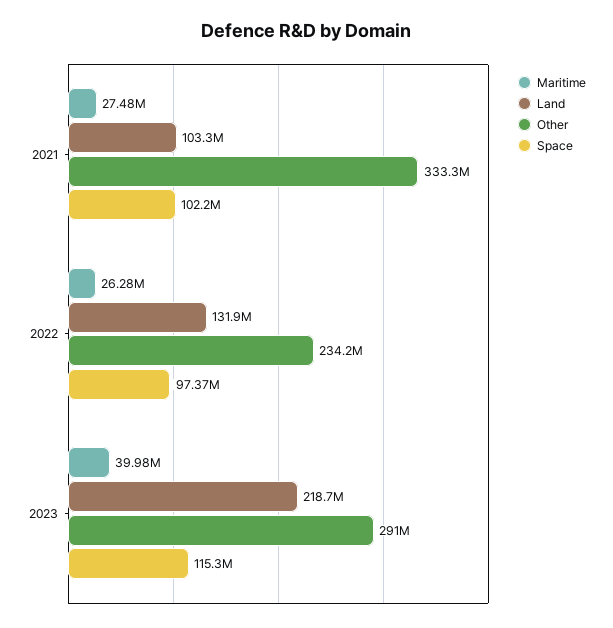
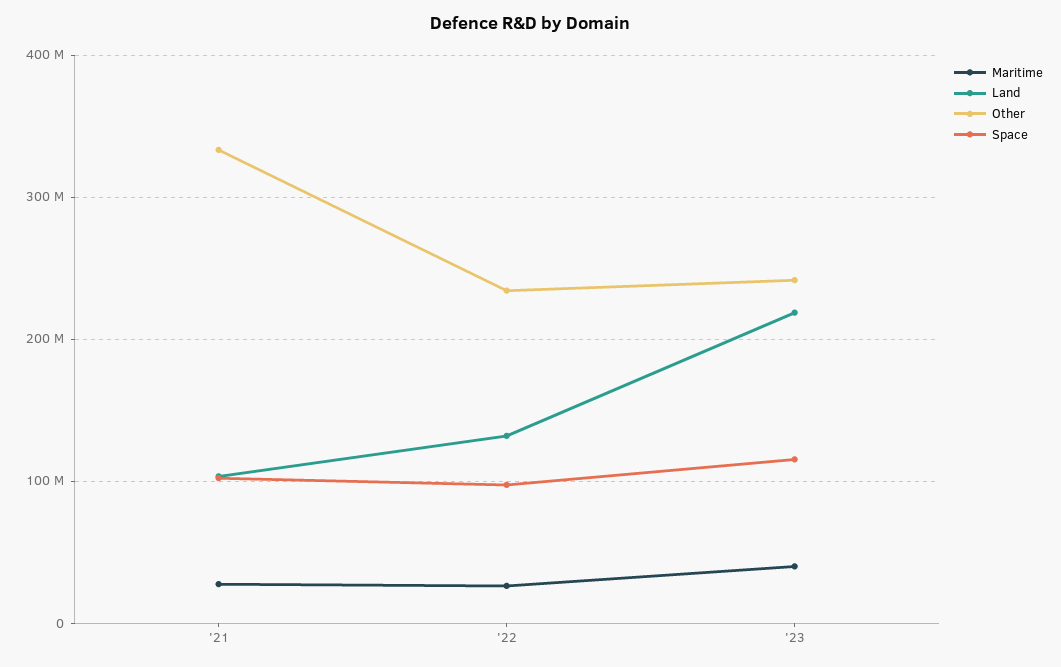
Other, 2023: 291000000 -> 240000000

